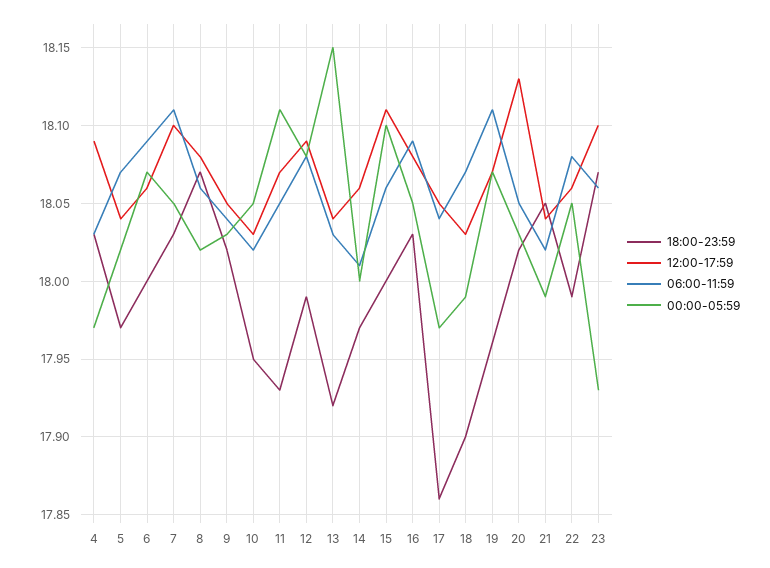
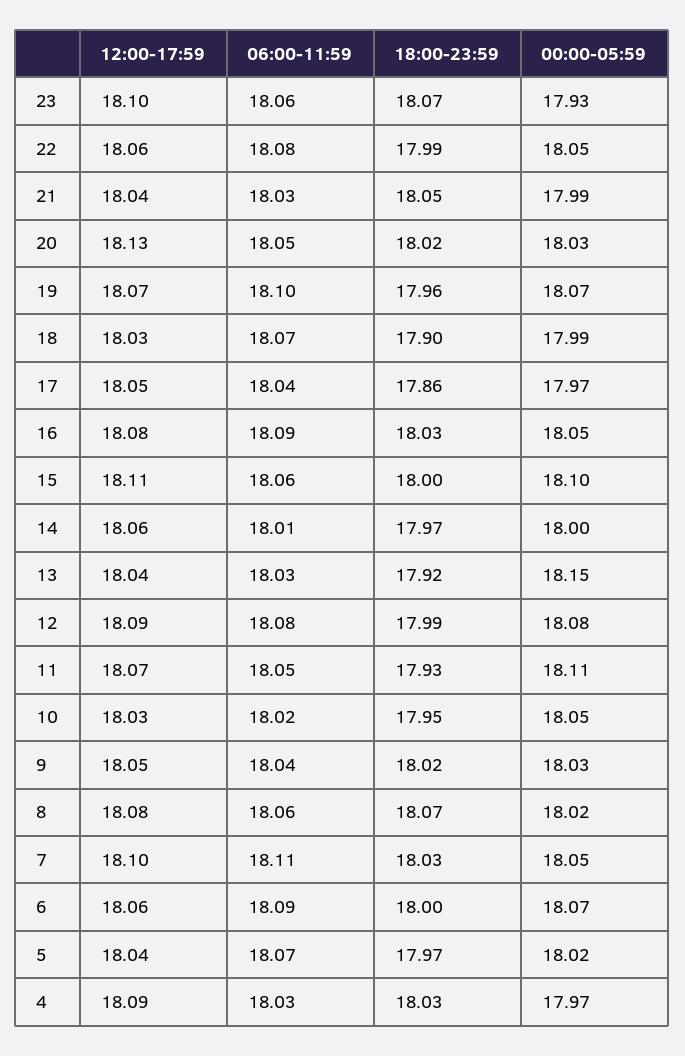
06:00-11:59, 19: 18.11 -> 18.1
06:00-11:59, 21: 18.02 -> 18.03

